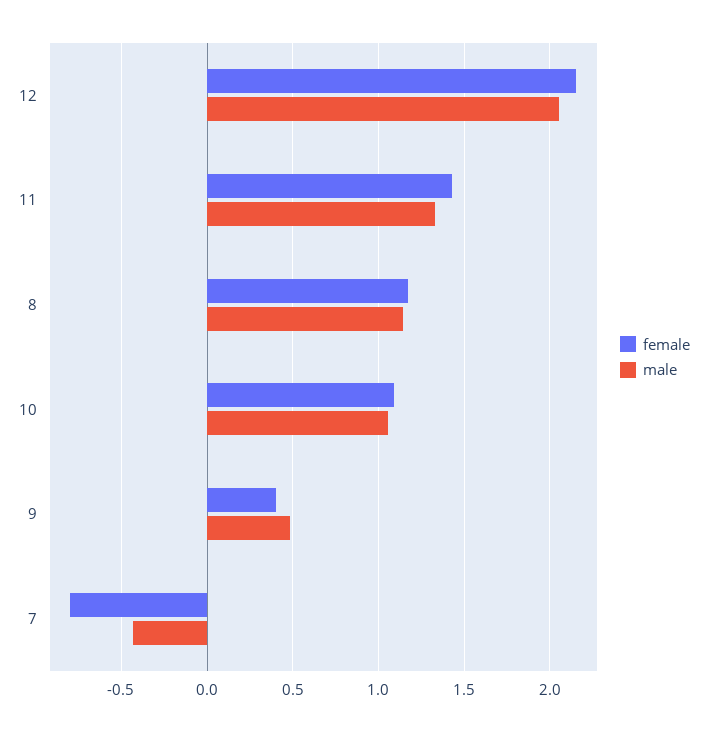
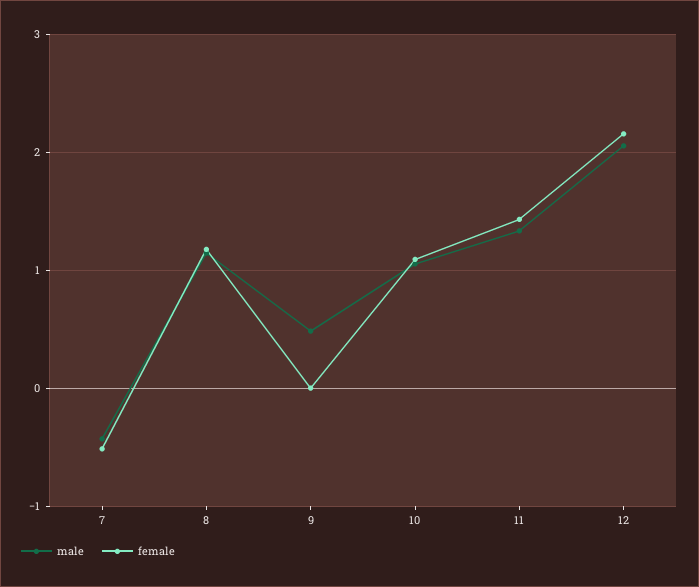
female, 9: 0.4 -> 0
female, 7: -0.8 -> -0.5

